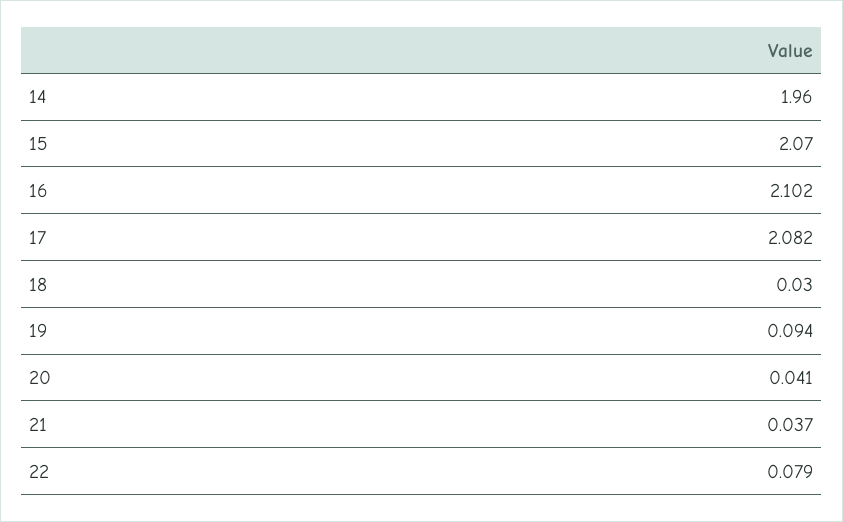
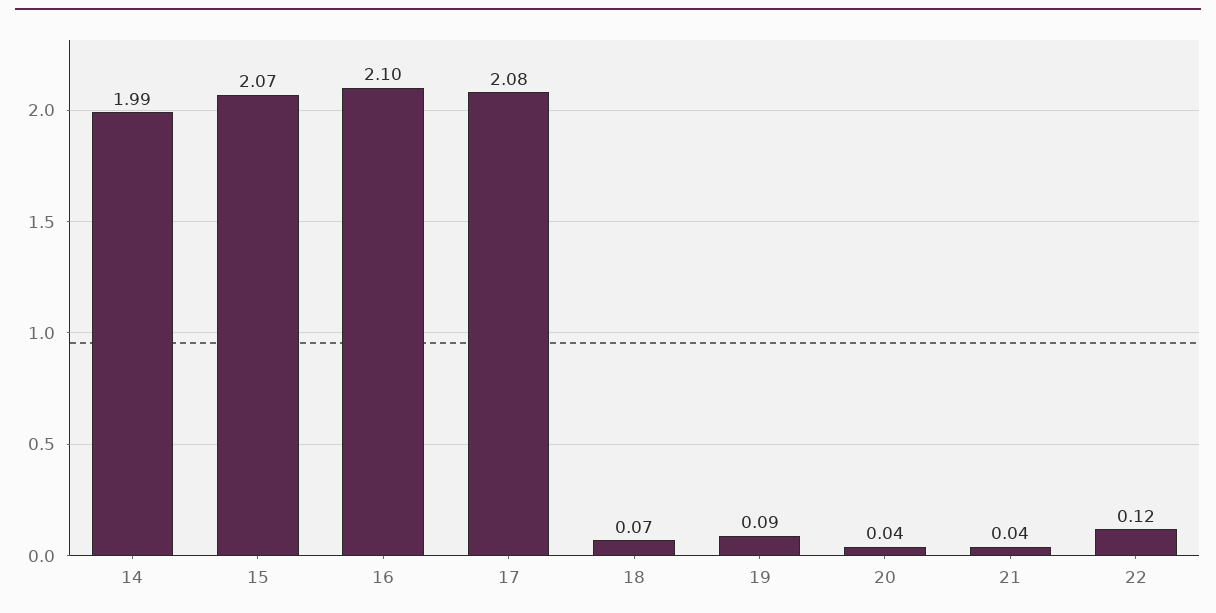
14: 1.96 -> 1.99
18: 0.03 -> 0.07
22: 0.079 -> 0.12

